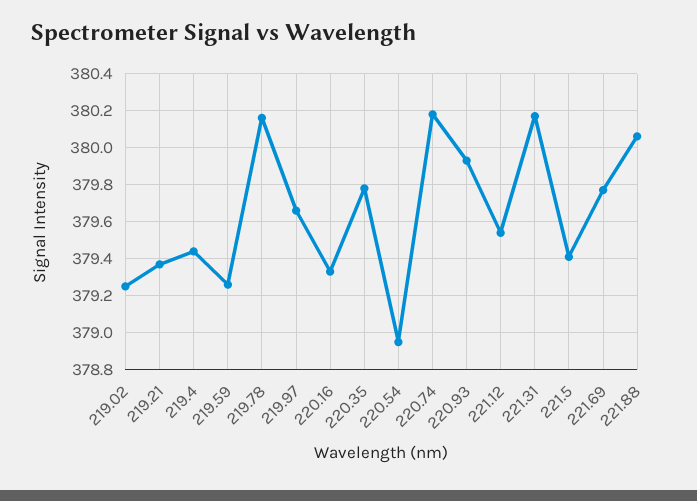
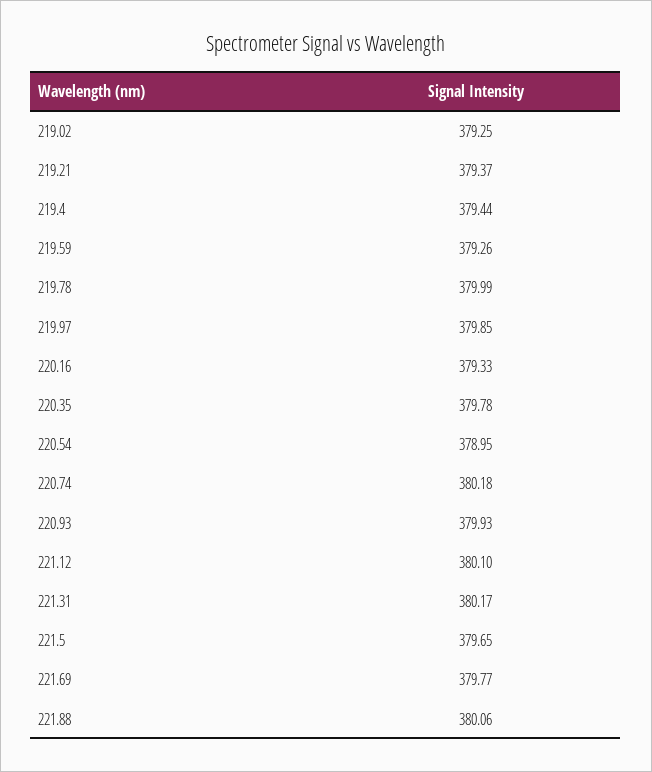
219.78: 380.15 -> 379.99
219.97: 379.65 -> 379.85
221.12: 379.55 -> 380.1
221.5: 379.4 -> 379.65

